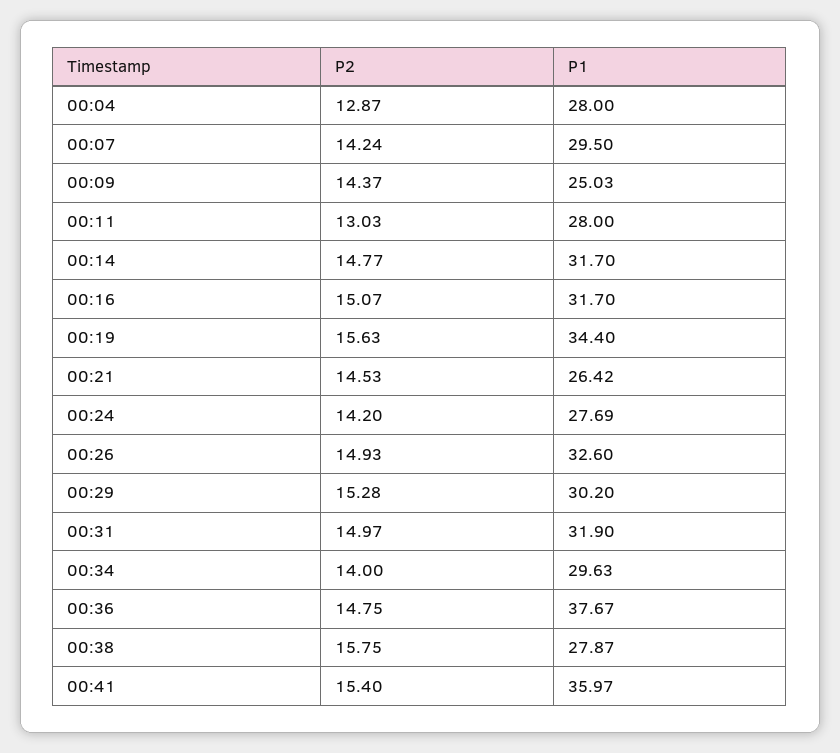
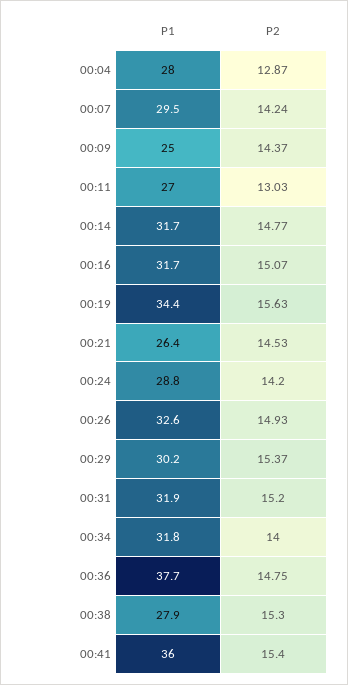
P1, 00:11: 28 -> 27
P1, 00:24: 27.69 -> 28.8
P2, 00:29: 15.28 -> 15.37
P2, 00:31: 14.97 -> 15.2
P1, 00:34: 29.63 -> 31.8
P2, 00:38: 15.75 -> 15.3

